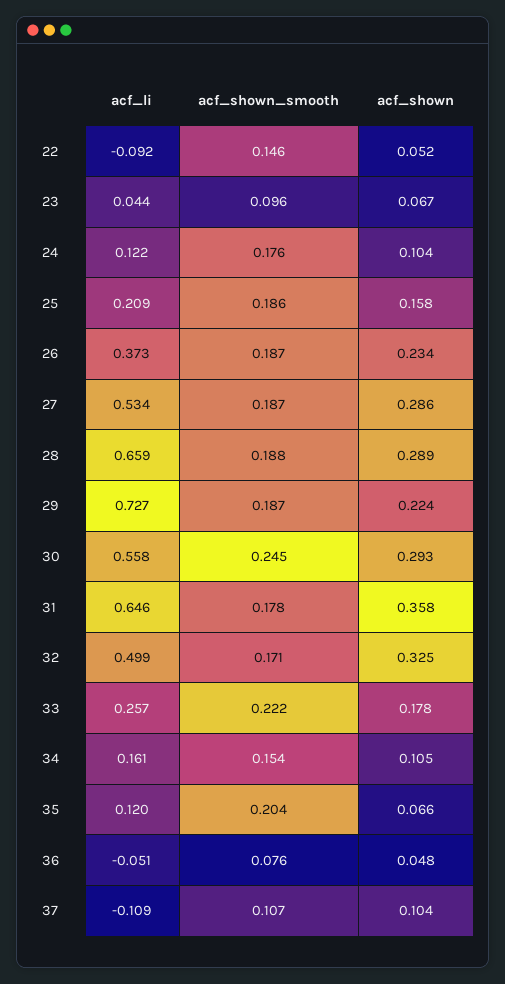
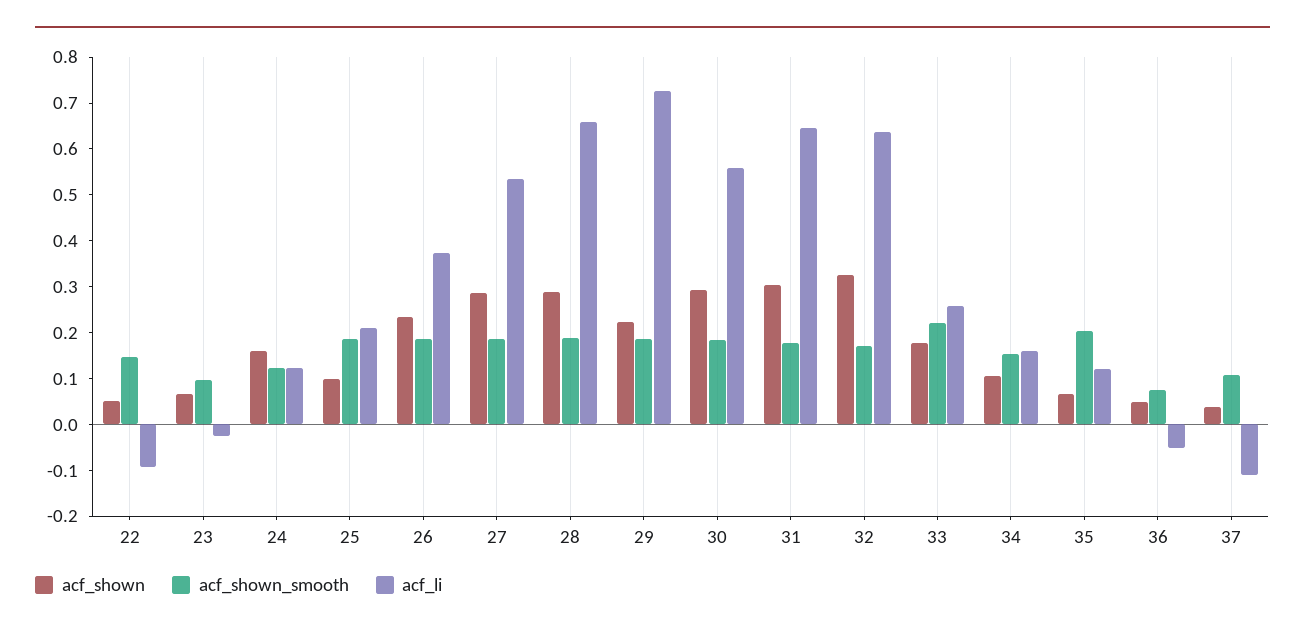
acf_li, 23: 0.044 -> -0.02
acf_shown_smooth, 24: 0.176 -> 0.12
acf_shown, 24: 0.104 -> 0.16
acf_shown, 25: 0.158 -> 0.1
acf_shown_smooth, 30: 0.245 -> 0.18
acf_shown, 31: 0.358 -> 0.3
acf_li, 32: 0.499 -> 0.64
acf_shown, 37: 0.104 -> 0.04

